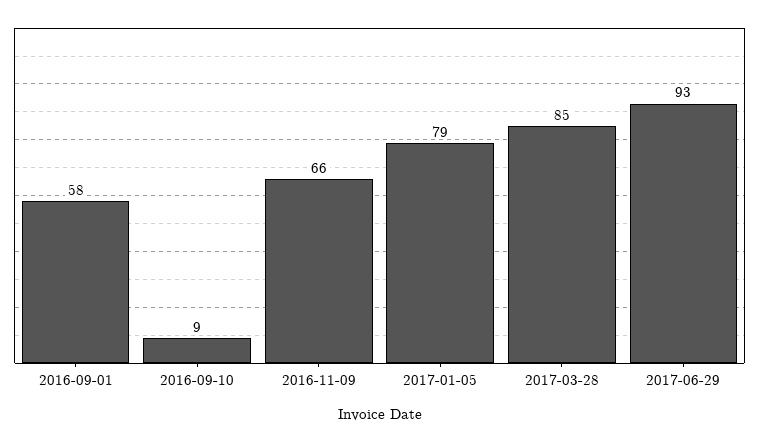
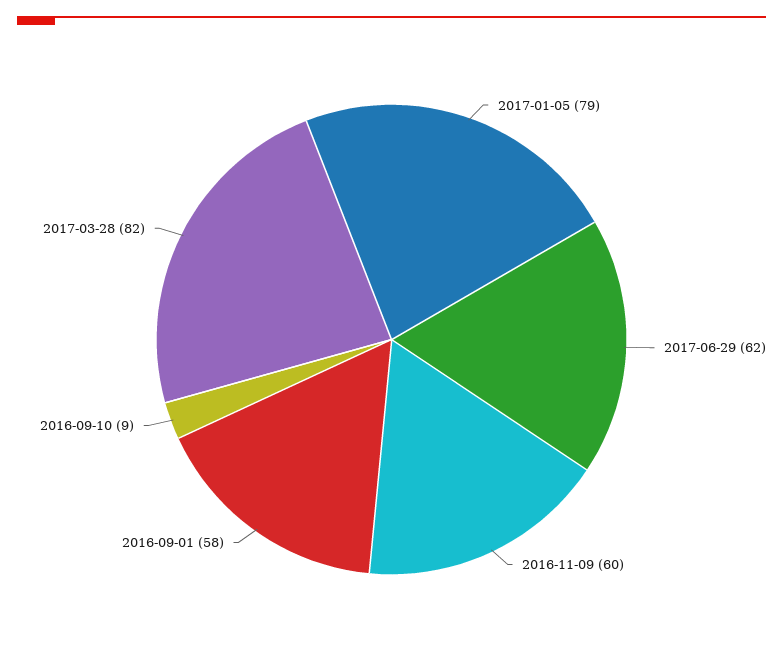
2016-11-09: 66 -> 60
2017-03-28: 85 -> 82
2017-06-29: 93 -> 62

